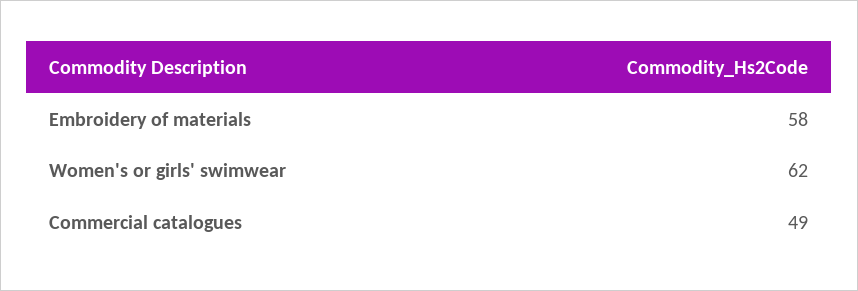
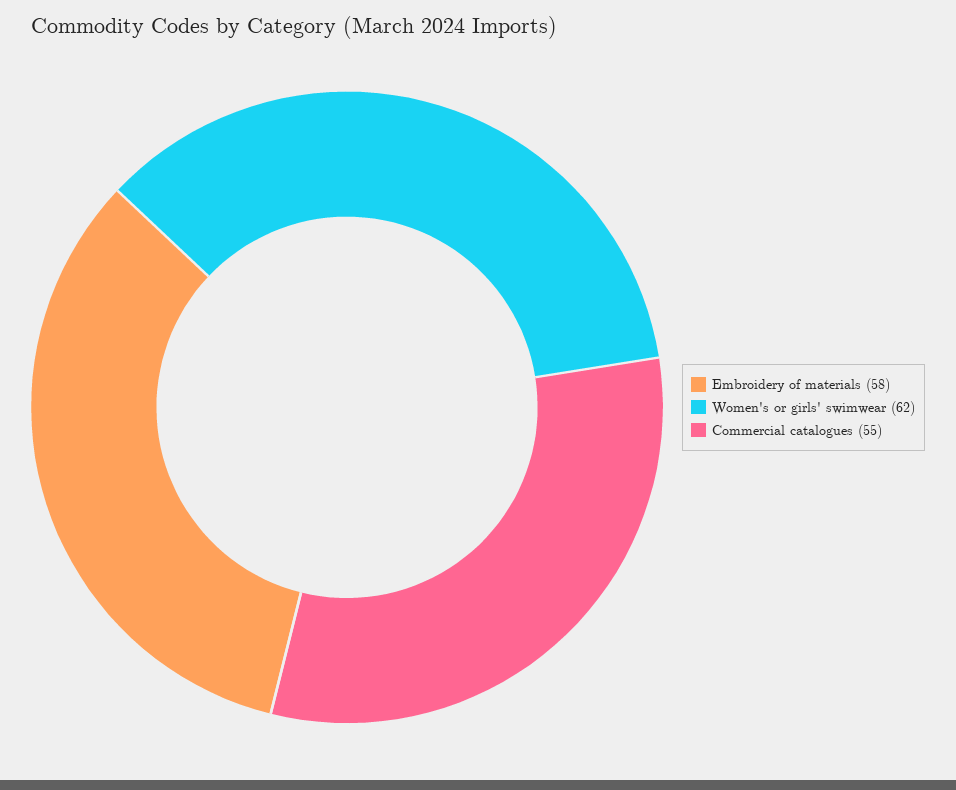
Commercial catalogues: 49 -> 55

